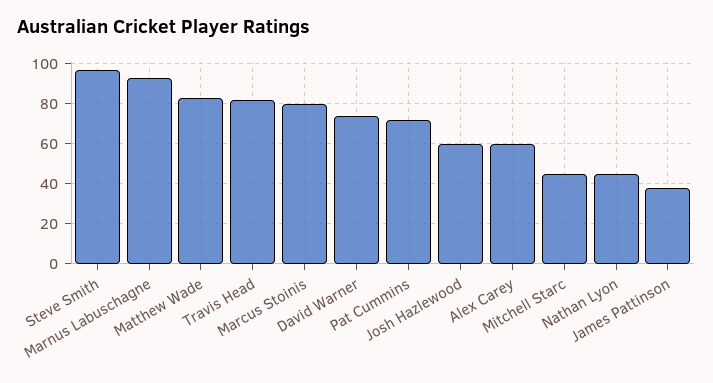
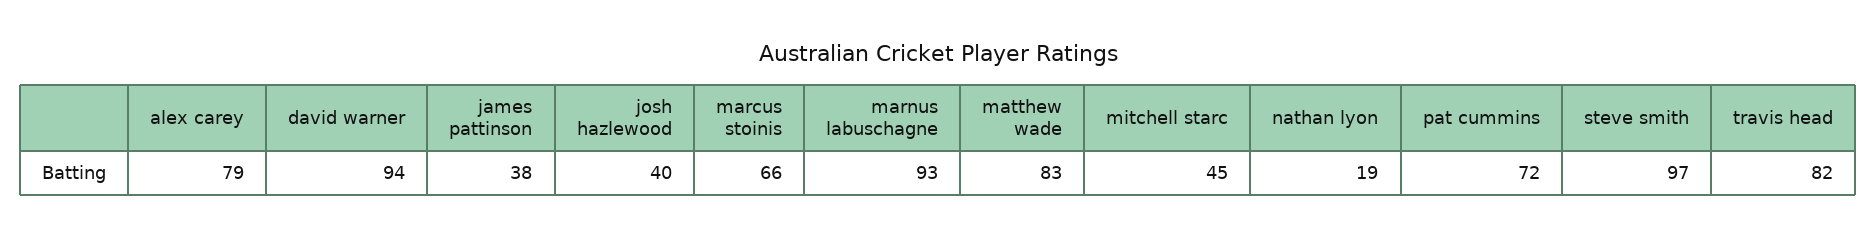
Marcus Stoinis: 80 -> 66
David Warner: 75 -> 94
Josh Hazlewood: 60 -> 40
Alex Carey: 60 -> 79
Nathan Lyon: 45 -> 19

